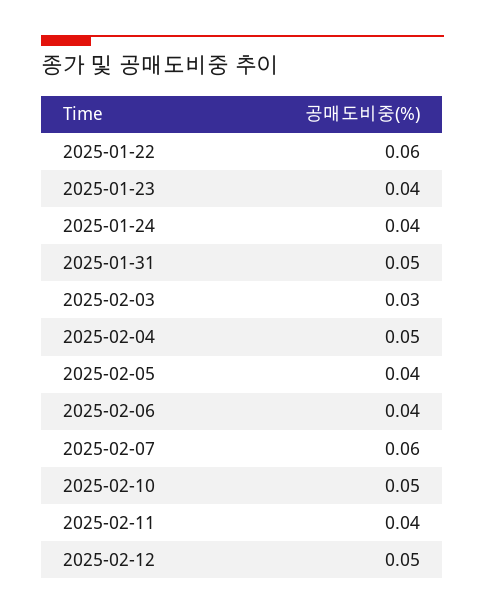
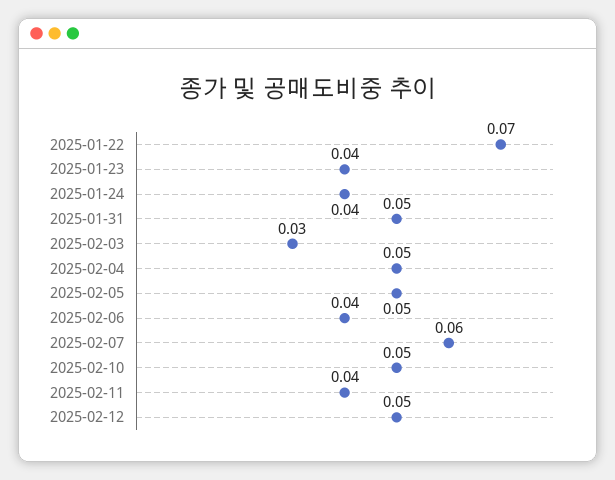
2025-01-22: 0.06 -> 0.07
2025-02-05: 0.04 -> 0.05

